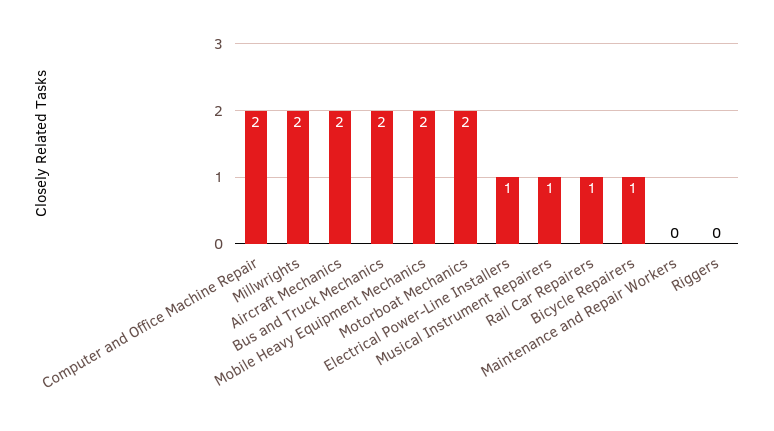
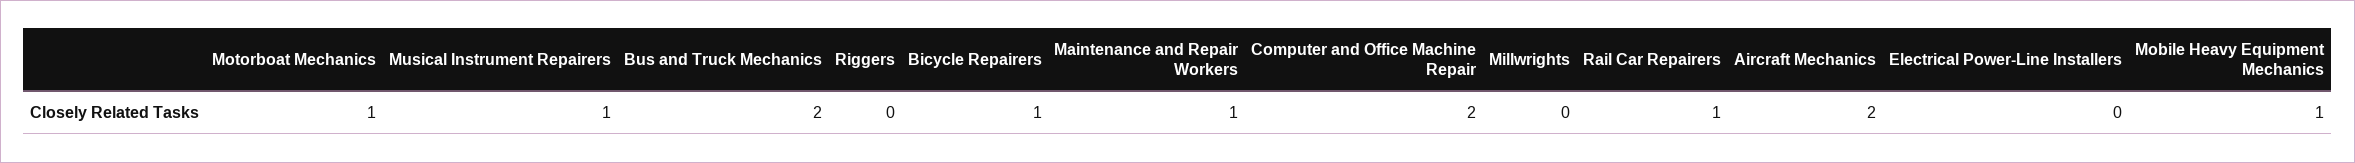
Millwrights: 2 -> 0
Mobile Heavy Equipment Mechanics: 2 -> 1
Motorboat Mechanics: 2 -> 1
Electrical Power-Line Installers: 1 -> 0
Maintenance and Repair Workers: 0 -> 1

